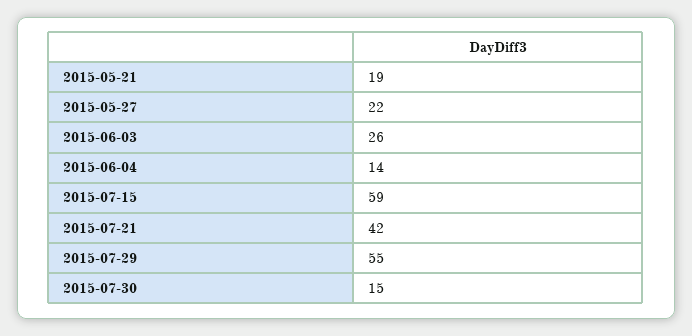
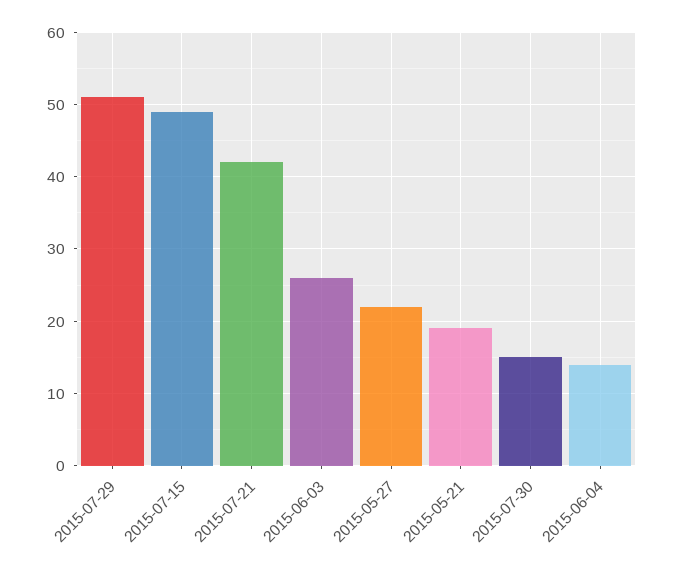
2015-07-15: 59 -> 49
2015-07-29: 55 -> 51

